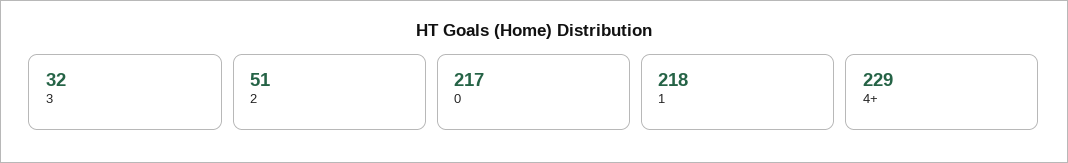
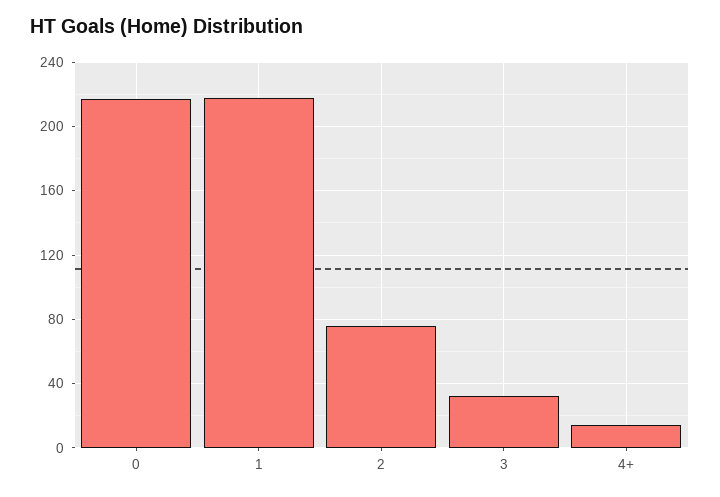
2: 51 -> 75
4+: 229 -> 15

